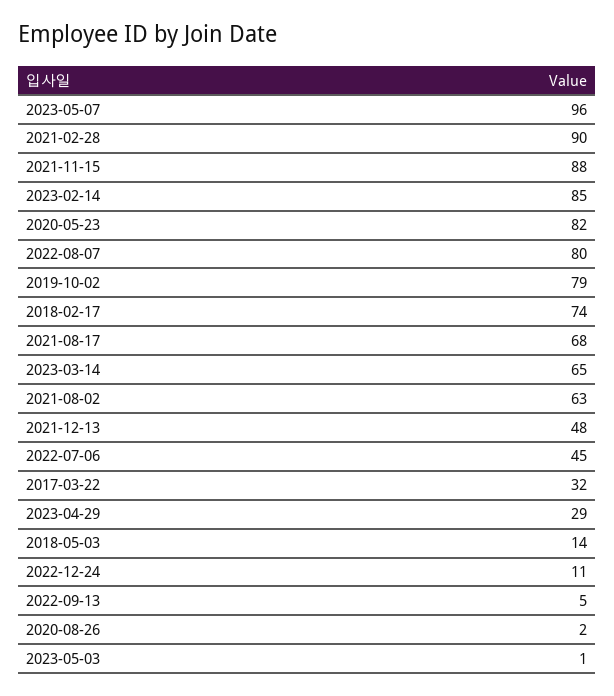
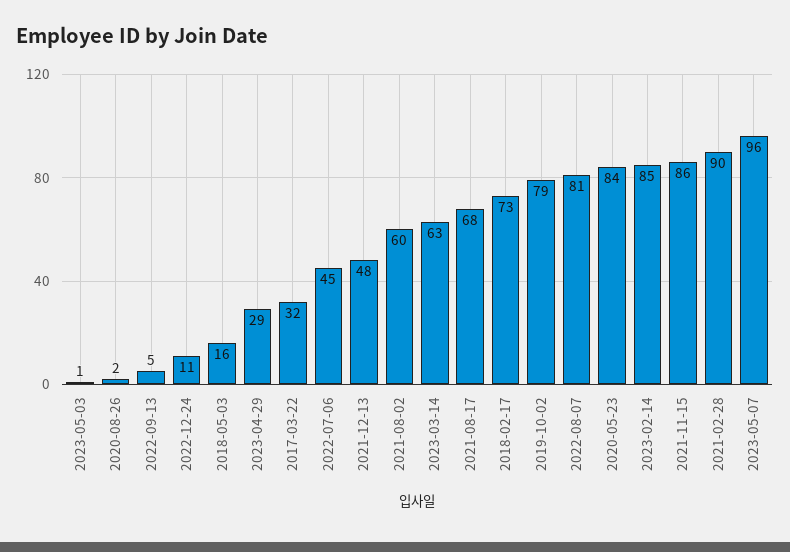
2021-11-15: 88 -> 86
2020-05-23: 82 -> 84
2022-08-07: 80 -> 81
2018-02-17: 74 -> 73
2023-03-14: 65 -> 63
2021-08-02: 63 -> 60
2018-05-03: 14 -> 16

